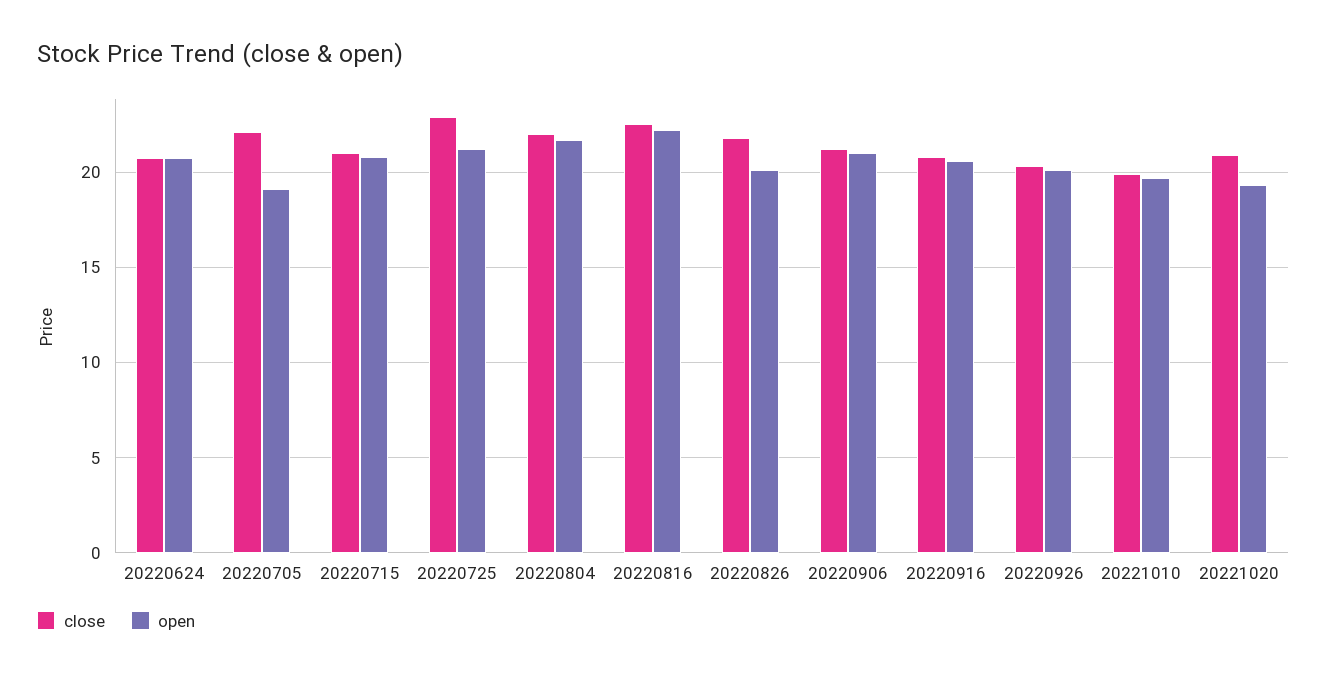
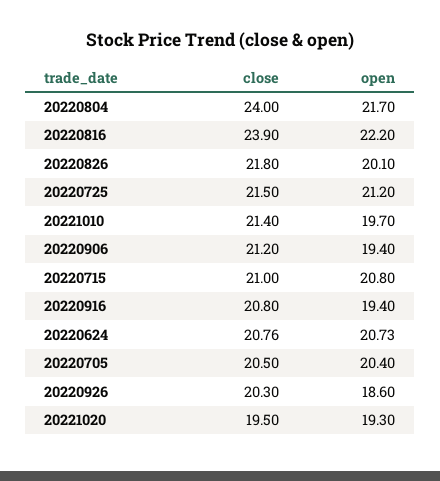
close, 20220705: 22 -> 20.5
open, 20220705: 19 -> 20.4
close, 20220725: 23 -> 21.5
close, 20220804: 22 -> 24
close, 20220816: 22.5 -> 23.9
open, 20220906: 21 -> 19.4
open, 20220916: 20.5 -> 19.4
open, 20220926: 20 -> 18.6
close, 20221010: 20 -> 21.4
close, 20221020: 21 -> 19.5

